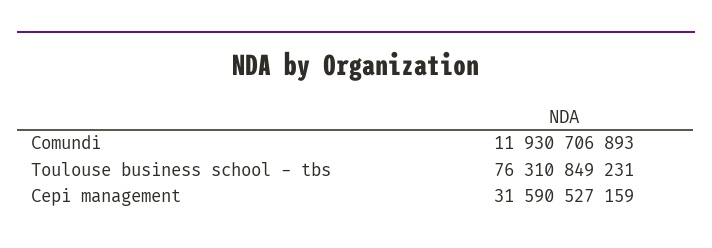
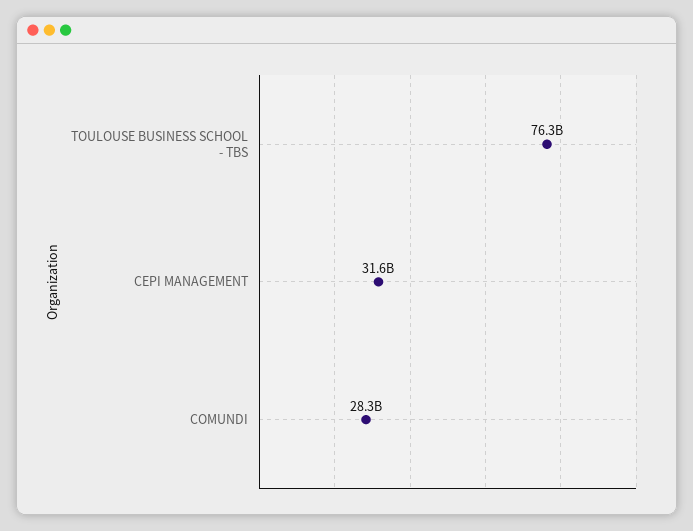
Comundi: 11930706893 -> 28300000000

